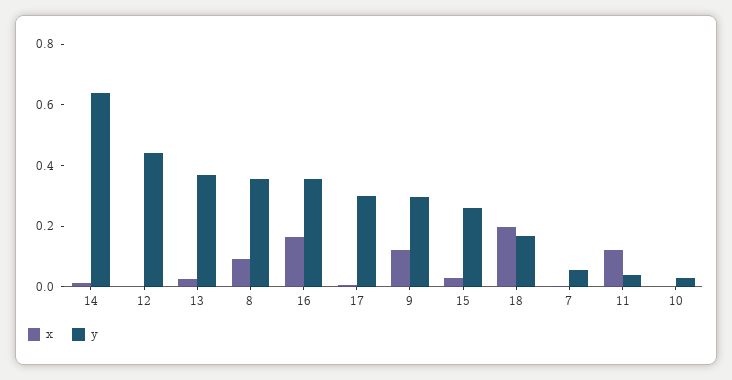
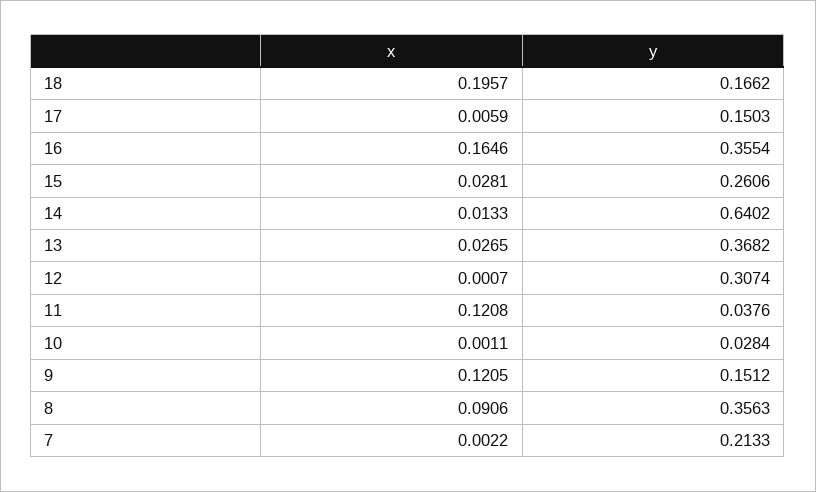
y, 12: 0.45 -> 0.3074
y, 17: 0.3 -> 0.1503
y, 9: 0.3 -> 0.1512
y, 7: 0.05 -> 0.2133

